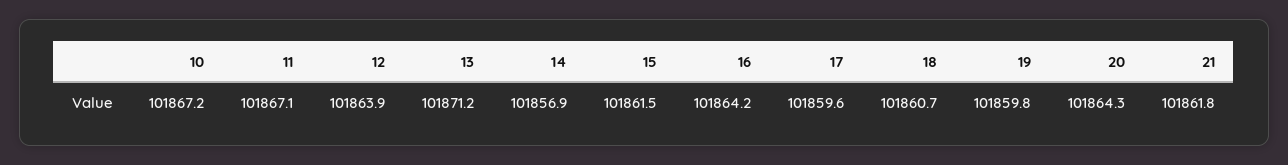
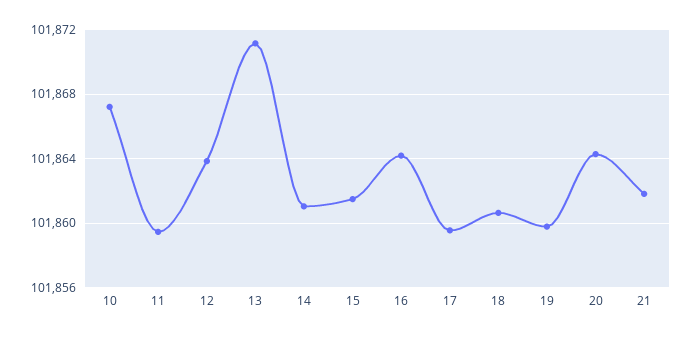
11: 101867.1 -> 101859.5
14: 101856.9 -> 101861

